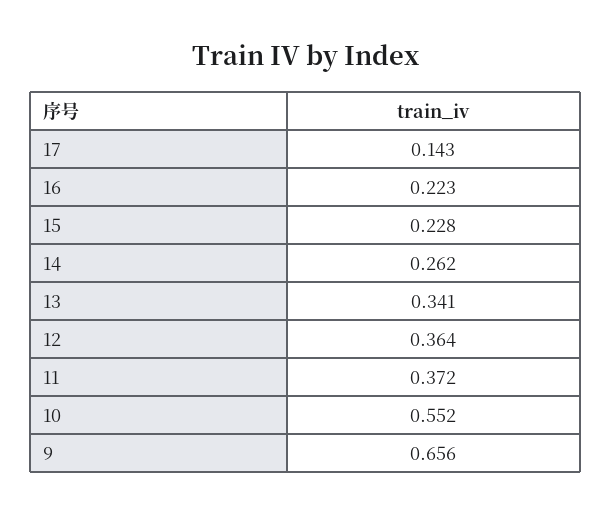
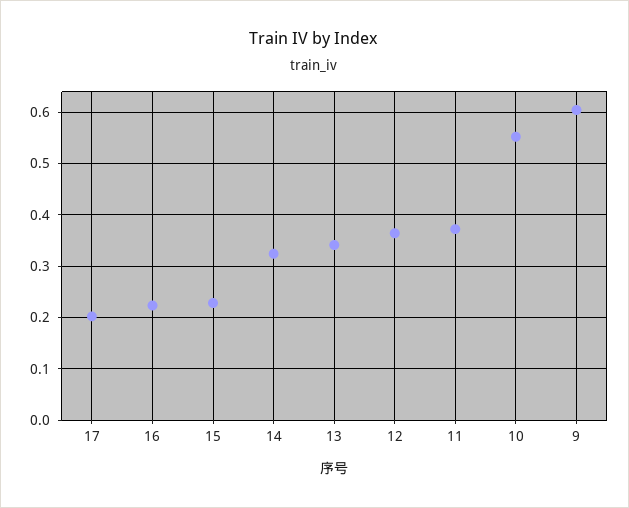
17: 0.143 -> 0.2
14: 0.262 -> 0.32
9: 0.656 -> 0.6

